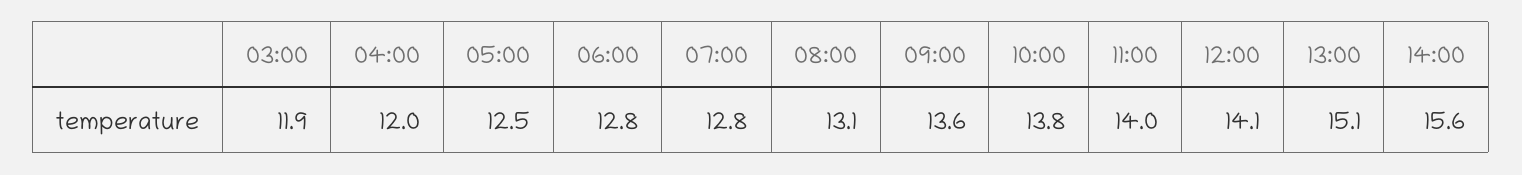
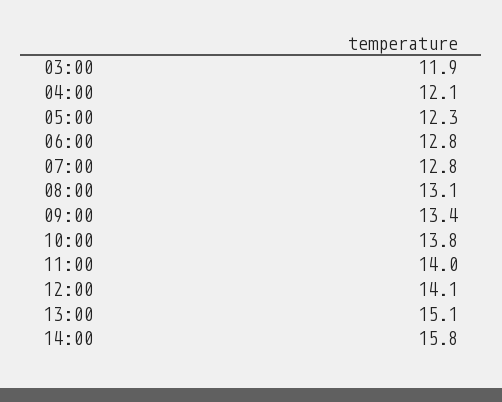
04:00: 12 -> 12.1
05:00: 12.5 -> 12.3
09:00: 13.6 -> 13.4
14:00: 15.6 -> 15.8

